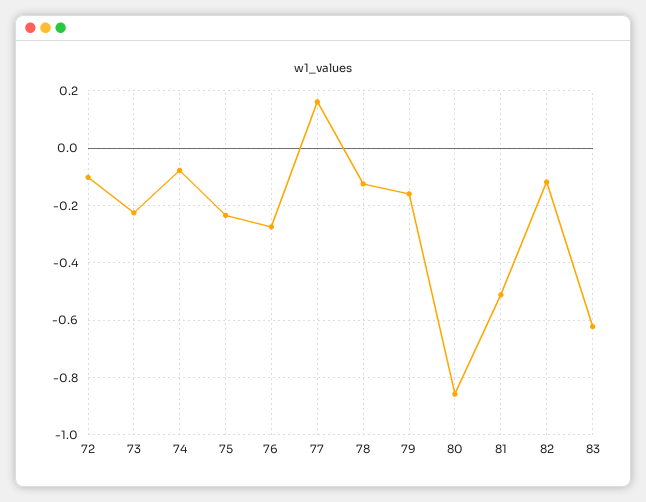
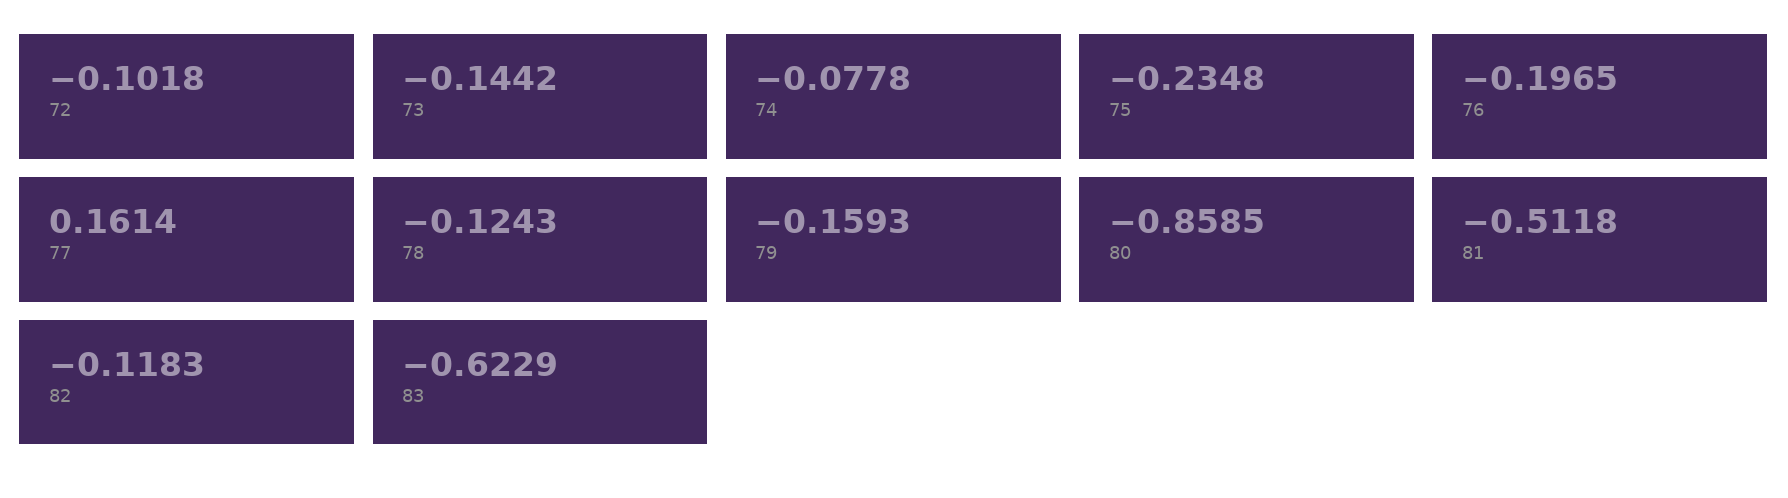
73: -0.225 -> -0.1442
76: -0.275 -> -0.1965

